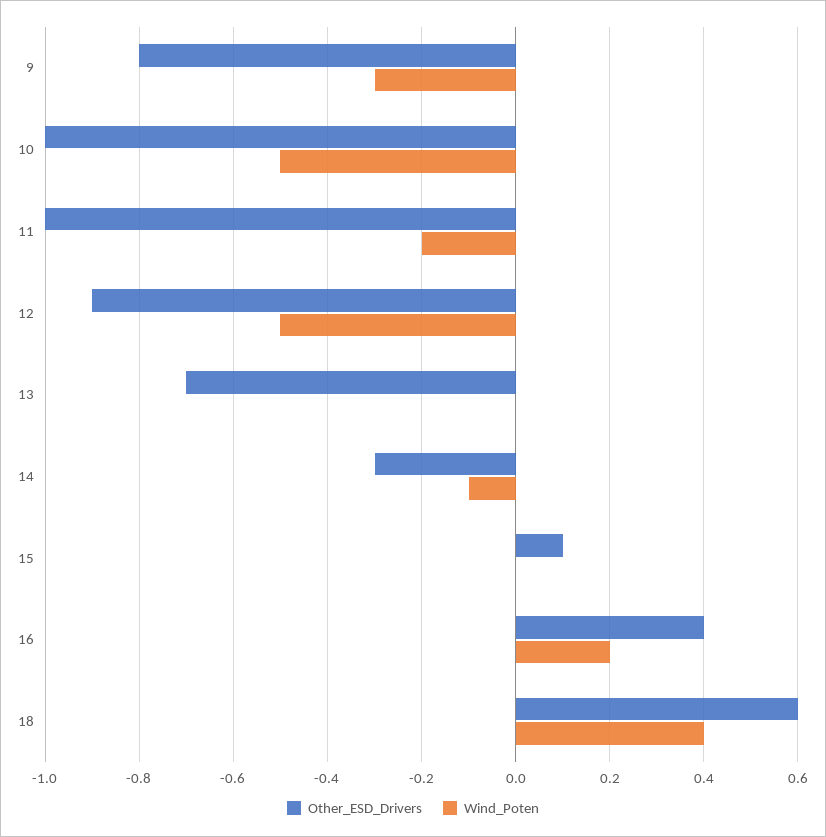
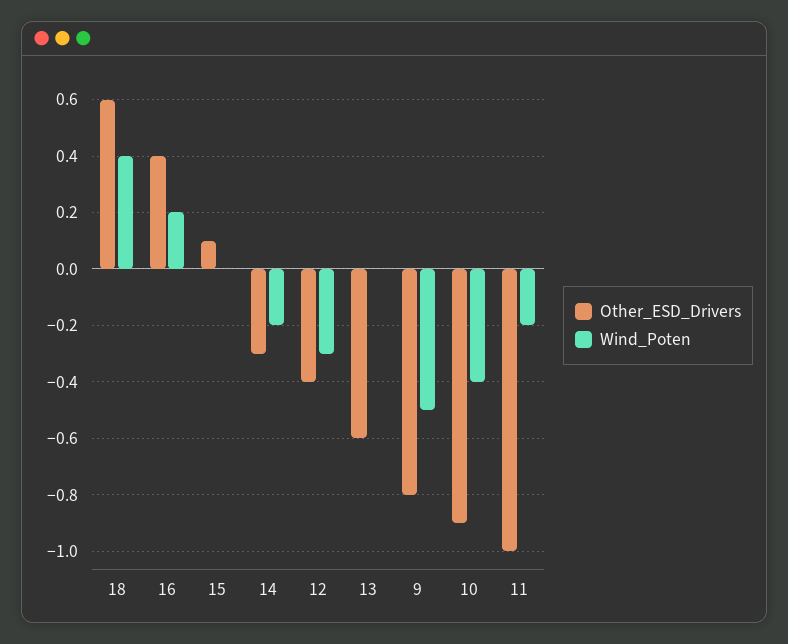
Wind_Poten, 9: -0.3 -> -0.5
Other_ESD_Drivers, 10: -1 -> -0.9
Wind_Poten, 10: -0.5 -> -0.4
Other_ESD_Drivers, 12: -0.9 -> -0.4
Wind_Poten, 12: -0.5 -> -0.3
Other_ESD_Drivers, 13: -0.7 -> -0.6
Wind_Poten, 14: -0.1 -> -0.2

